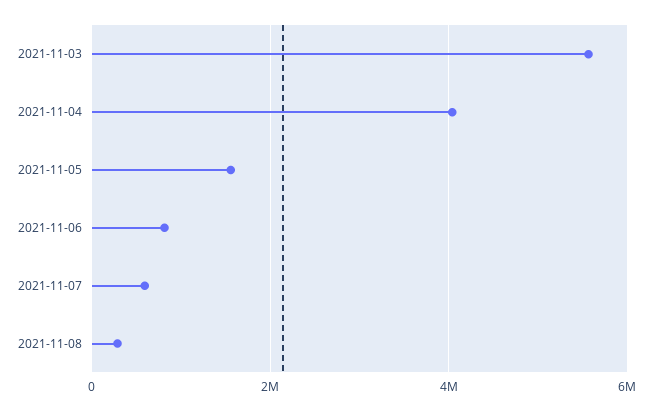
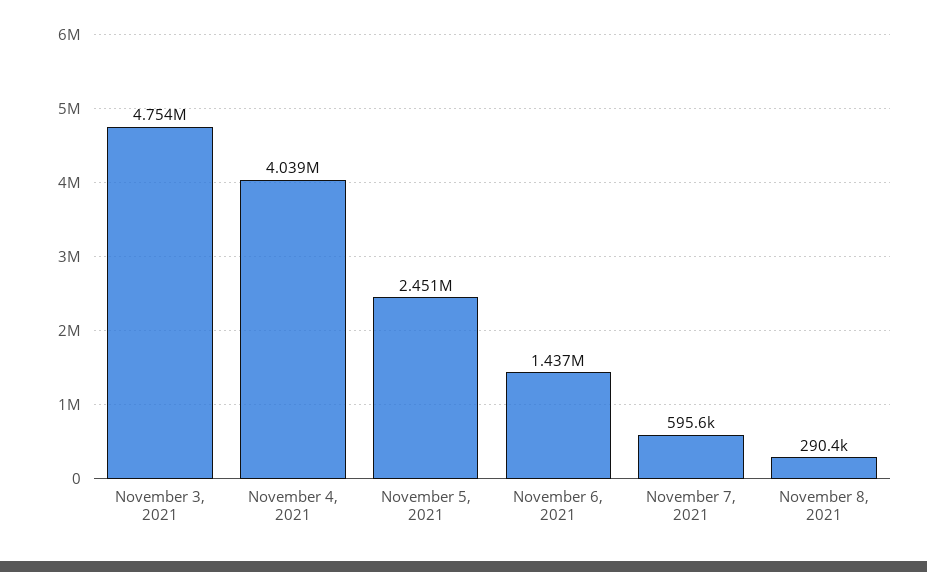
2021-11-03: 5600000 -> 4754000
2021-11-05: 1600000 -> 2451000
2021-11-06: 800000 -> 1437000

